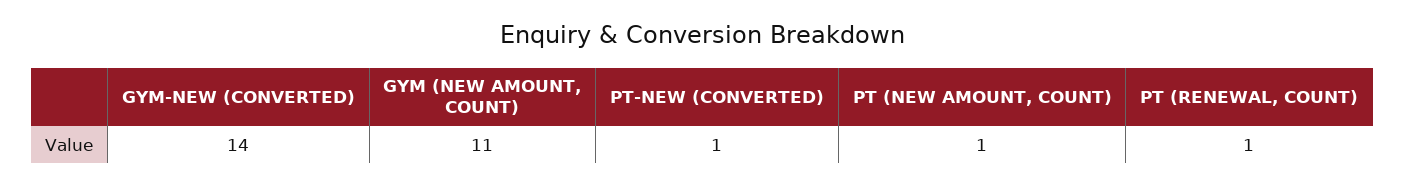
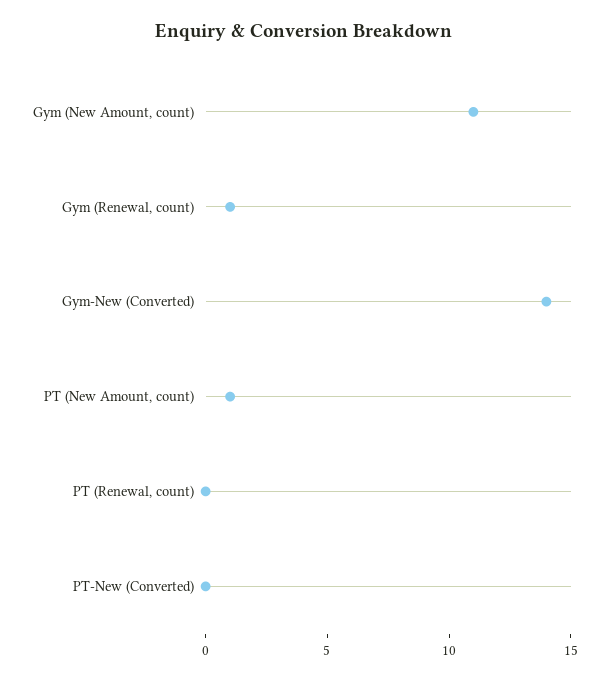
PT-NEW (CONVERTED): 1 -> 0
PT (RENEWAL, COUNT): 1 -> 0
Gym (Renewal, count): none -> 1

